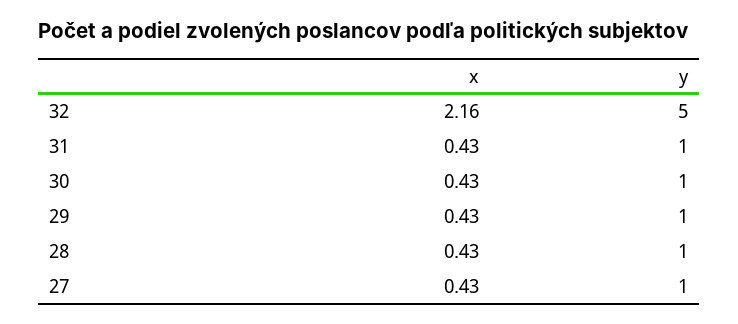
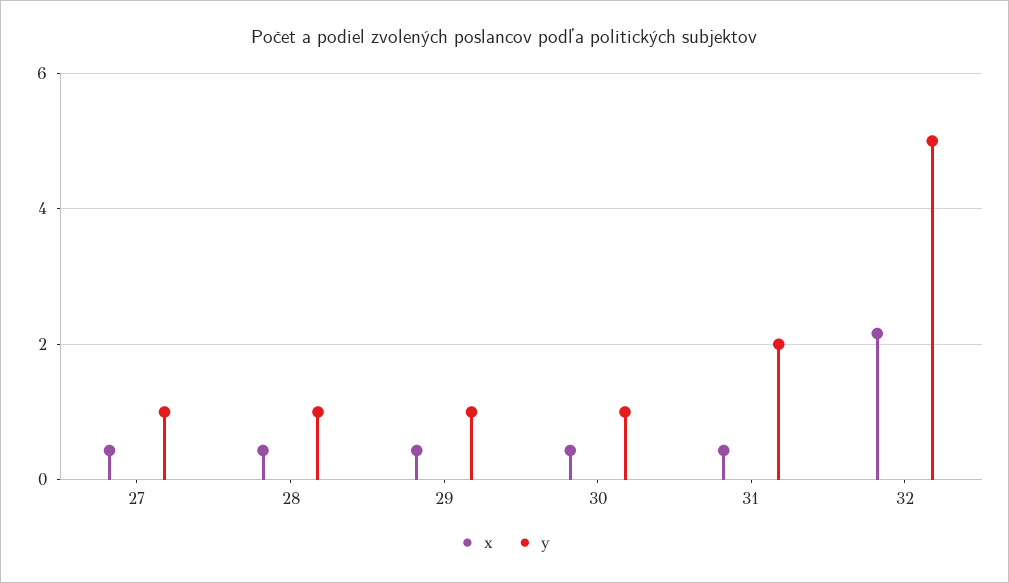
y, 31: 1 -> 2

